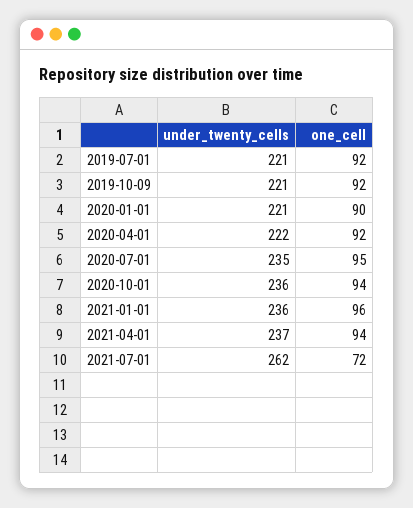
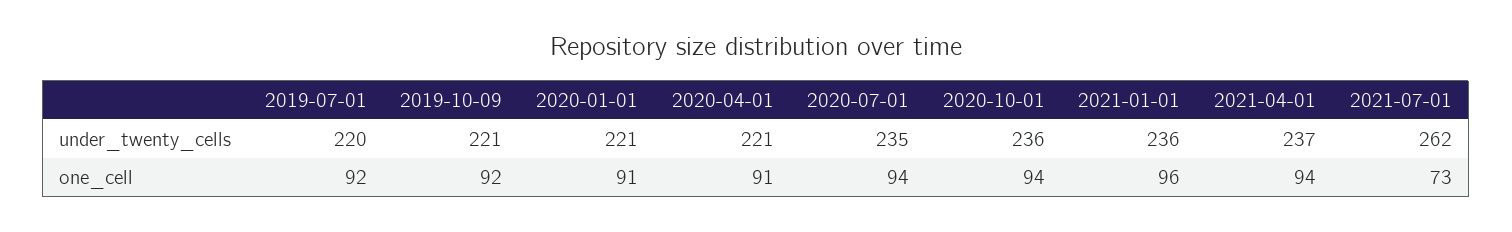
under_twenty_cells, 2019-07-01: 221 -> 220
one_cell, 2020-01-01: 90 -> 91
under_twenty_cells, 2020-04-01: 222 -> 221
one_cell, 2020-04-01: 92 -> 91
one_cell, 2020-07-01: 95 -> 94
one_cell, 2021-07-01: 72 -> 73

